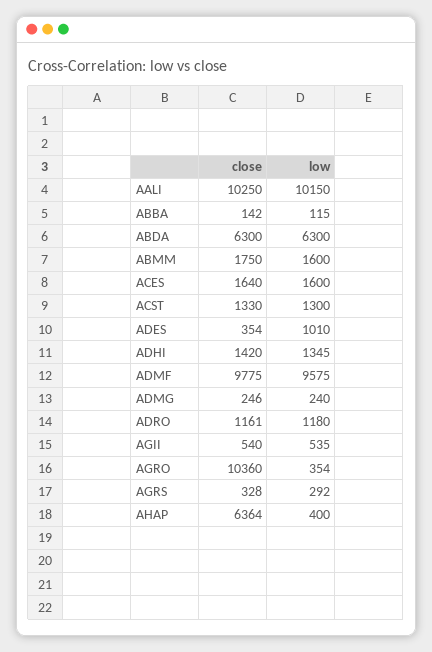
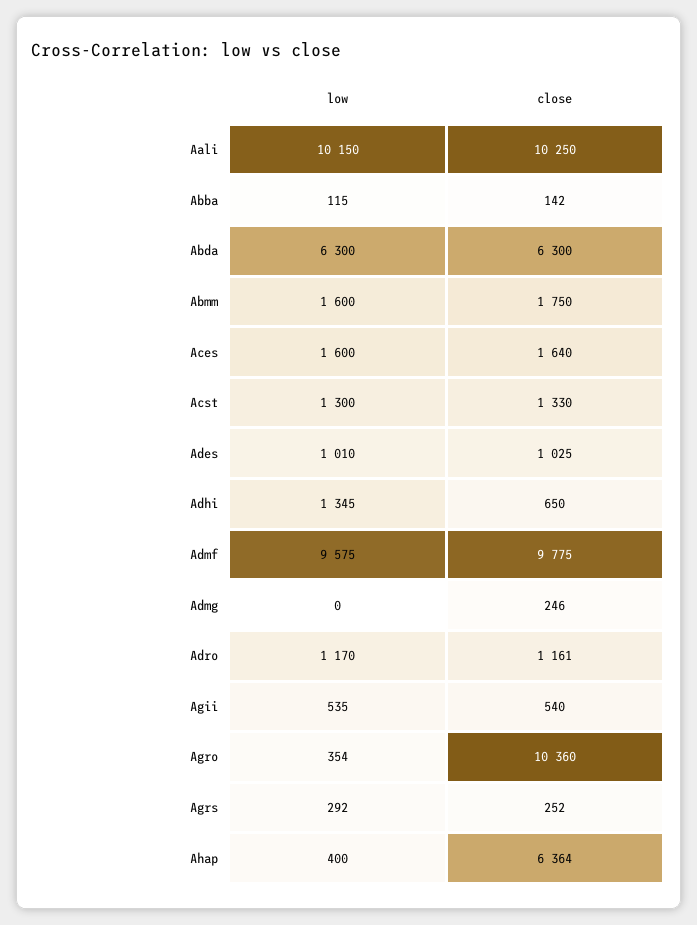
close, ADES: 354 -> 1025
close, ADHI: 1420 -> 650
low, ADMG: 240 -> 0
low, ADRO: 1180 -> 1170
close, AGRS: 328 -> 252

